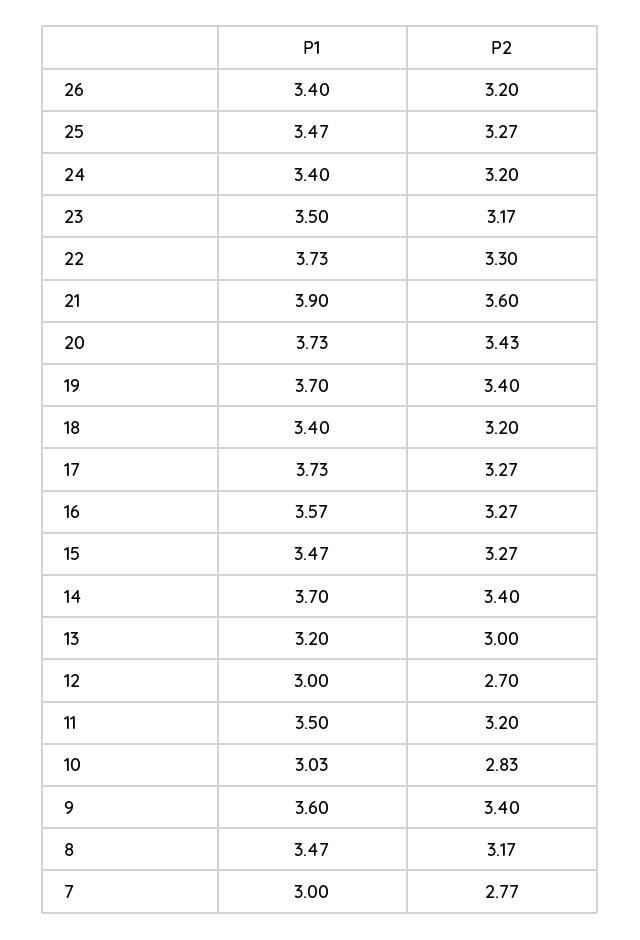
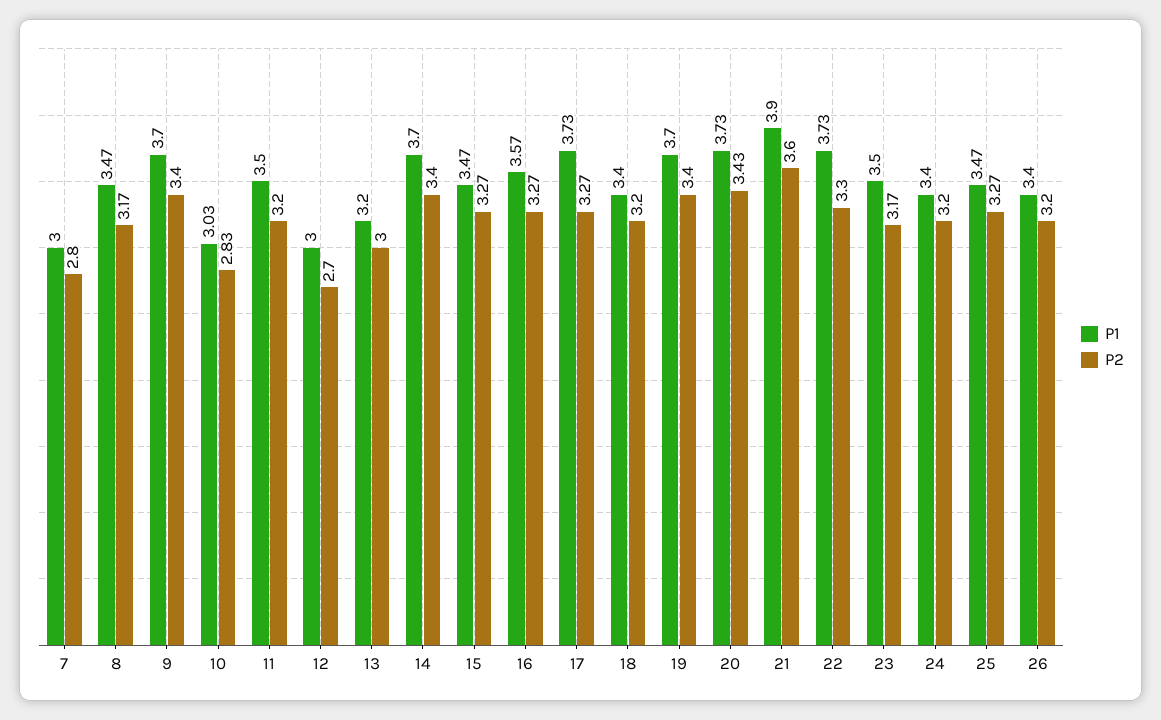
P1, 9: 3.6 -> 3.7
P2, 7: 2.77 -> 2.8

